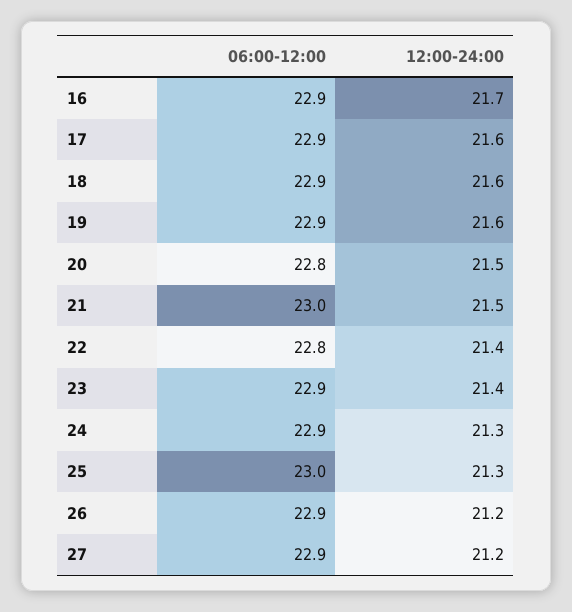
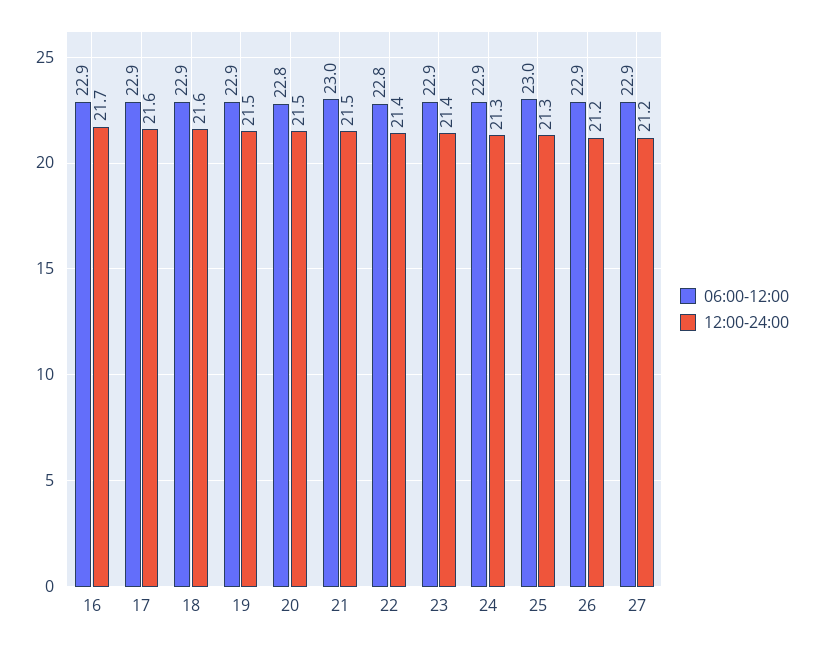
12:00-24:00, 19: 21.6 -> 21.5

